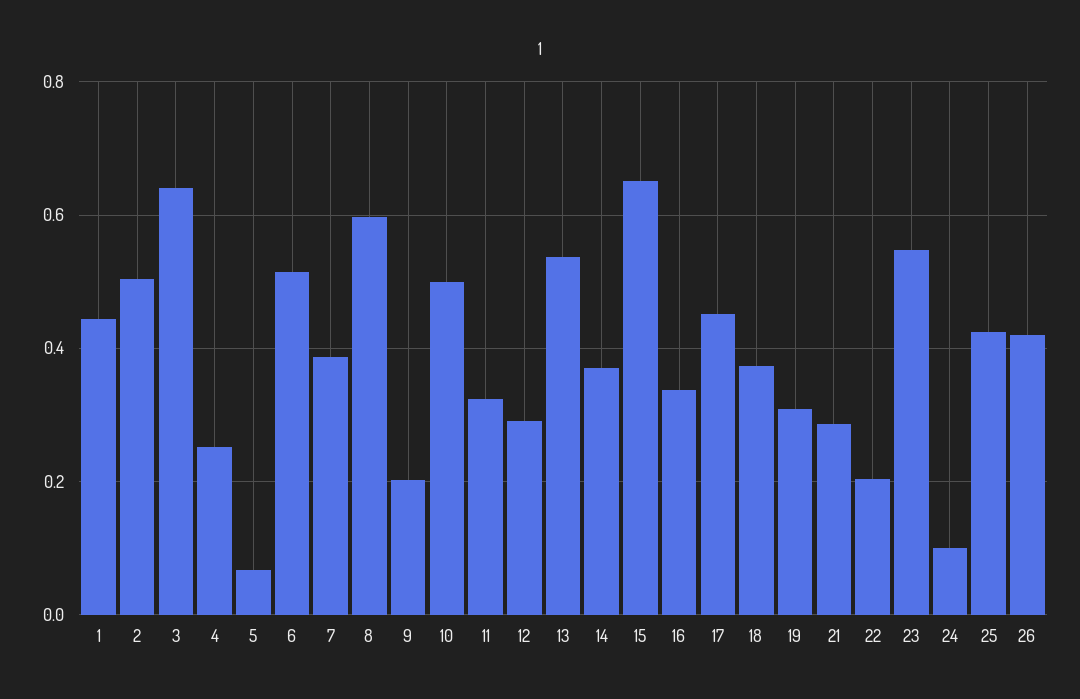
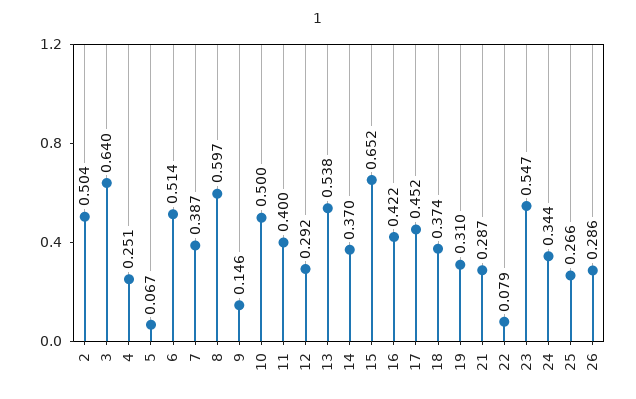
1: 0.44 -> none
9: 0.2 -> 0.146
11: 0.32 -> 0.4
16: 0.34 -> 0.422
22: 0.2 -> 0.079
24: 0.1 -> 0.344
25: 0.42 -> 0.266
26: 0.42 -> 0.286

